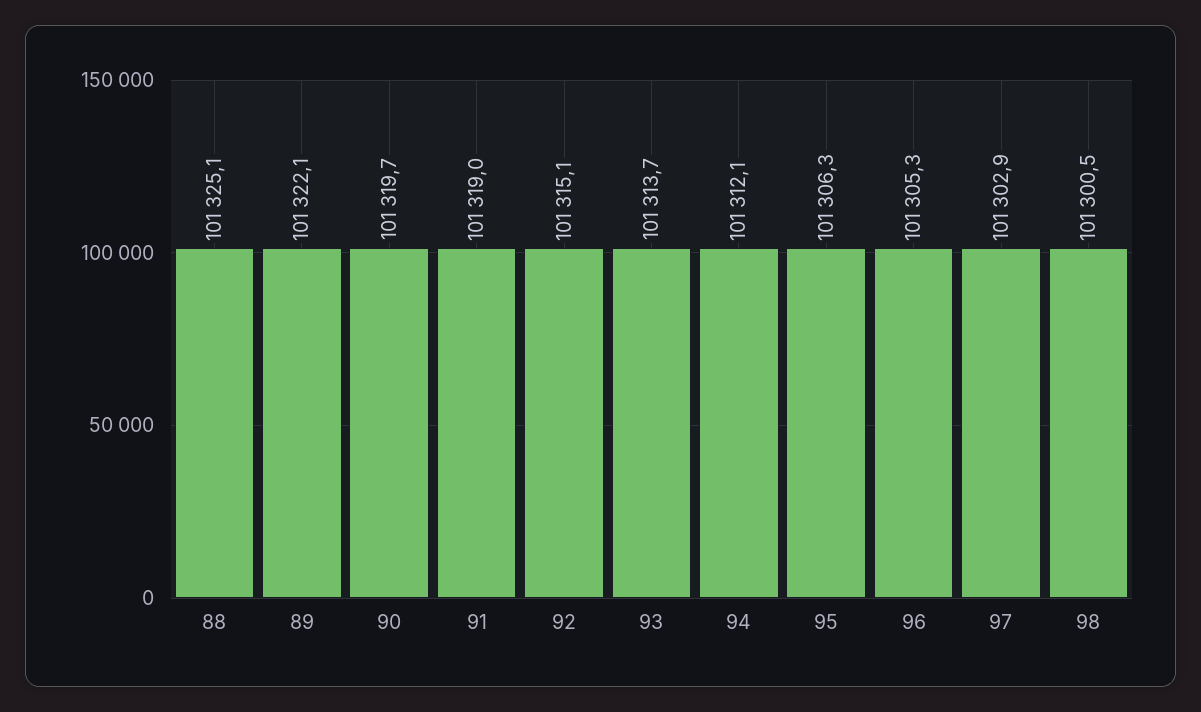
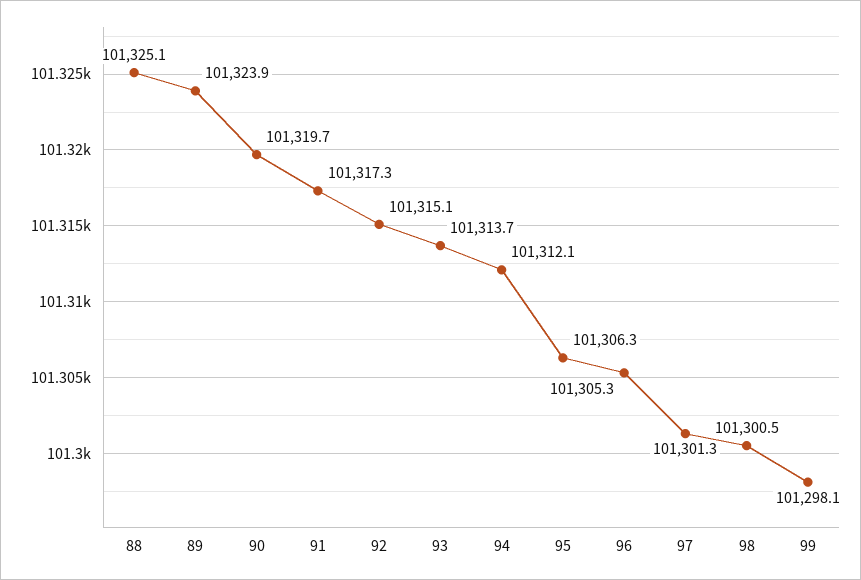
89: 101322.1 -> 101323.9
91: 101319 -> 101317.3
97: 101302.9 -> 101301.3
99: none -> 101298.1

